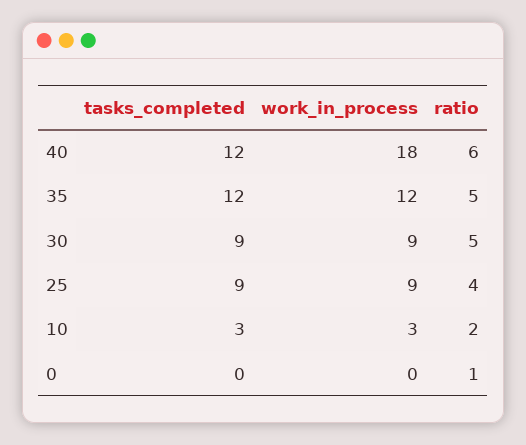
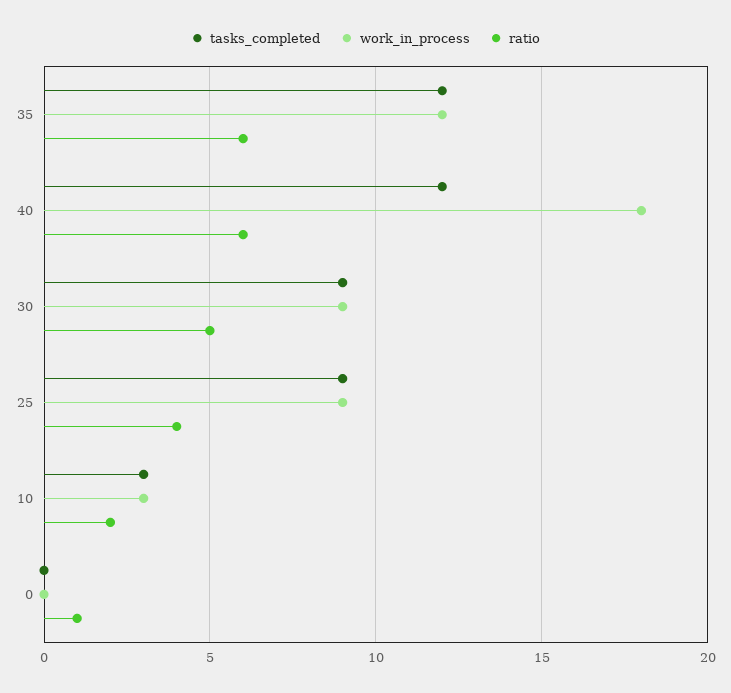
ratio, 35: 5 -> 6

